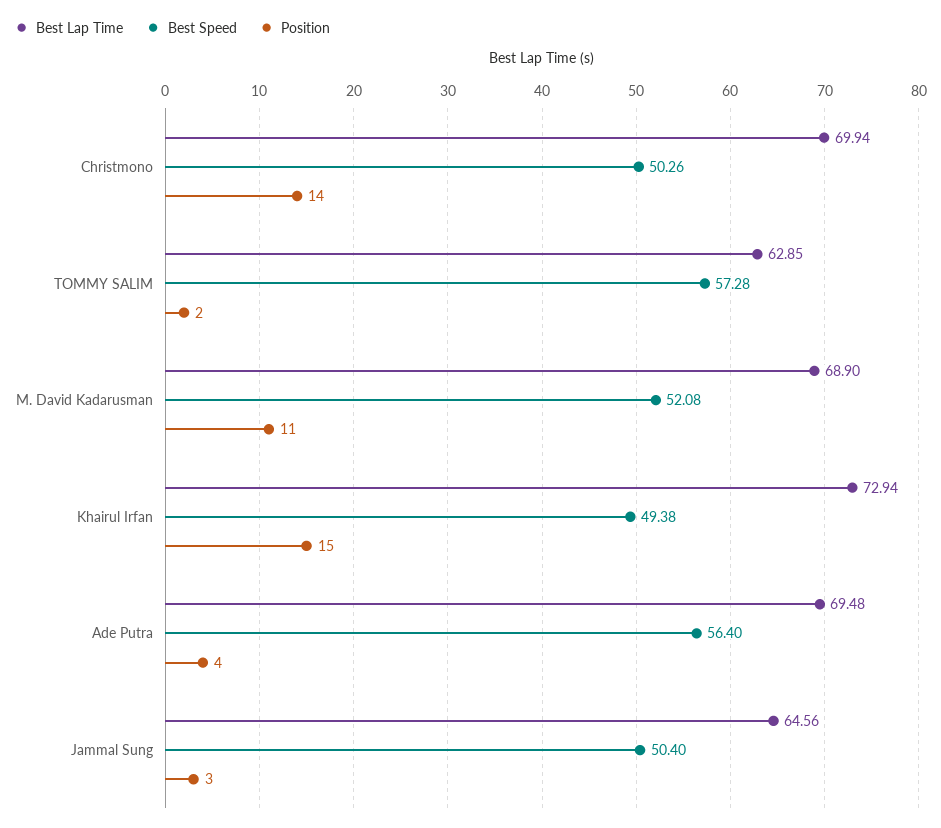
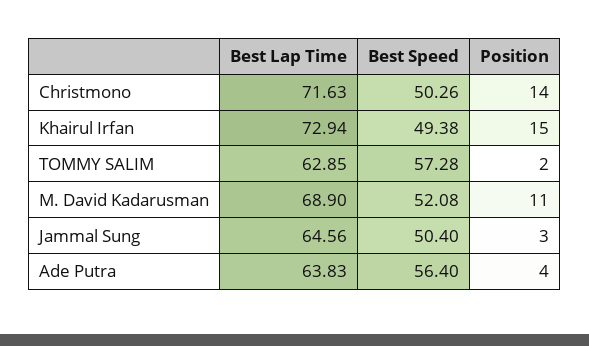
Best Lap Time, Christmono: 69.94 -> 71.63
Best Lap Time, Ade Putra: 69.48 -> 63.83

